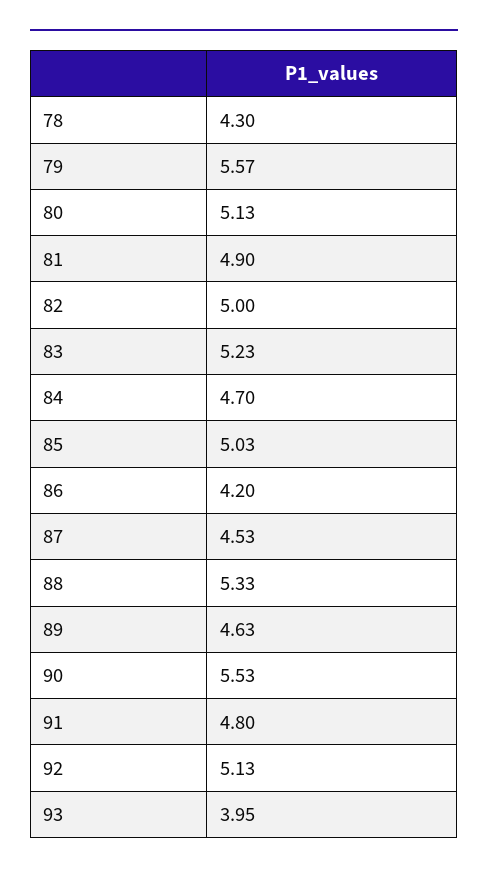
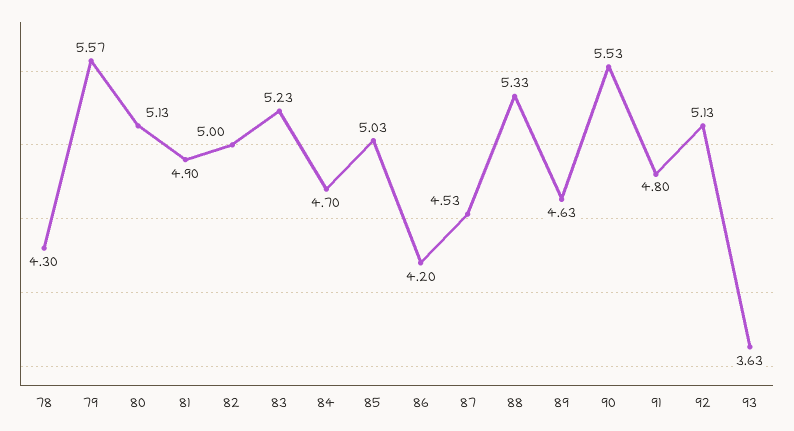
93: 3.95 -> 3.63

